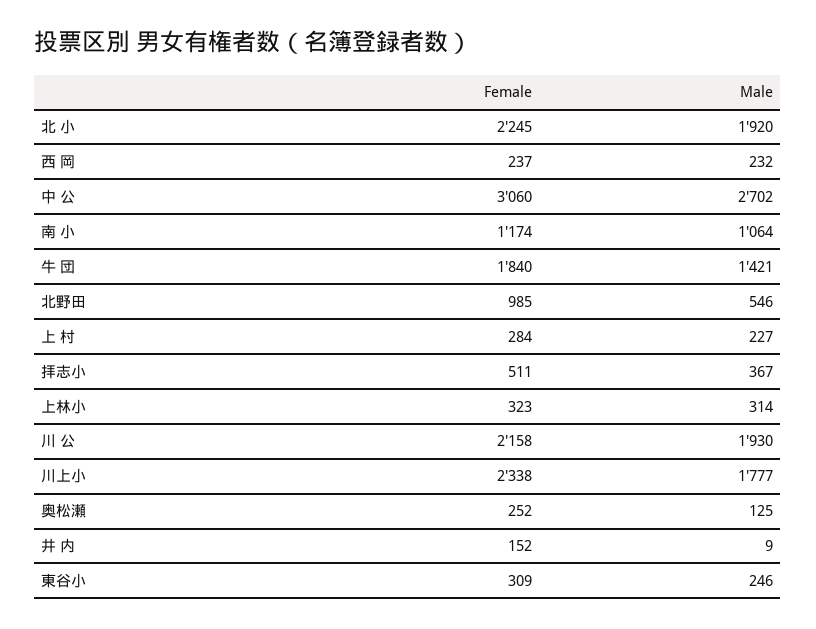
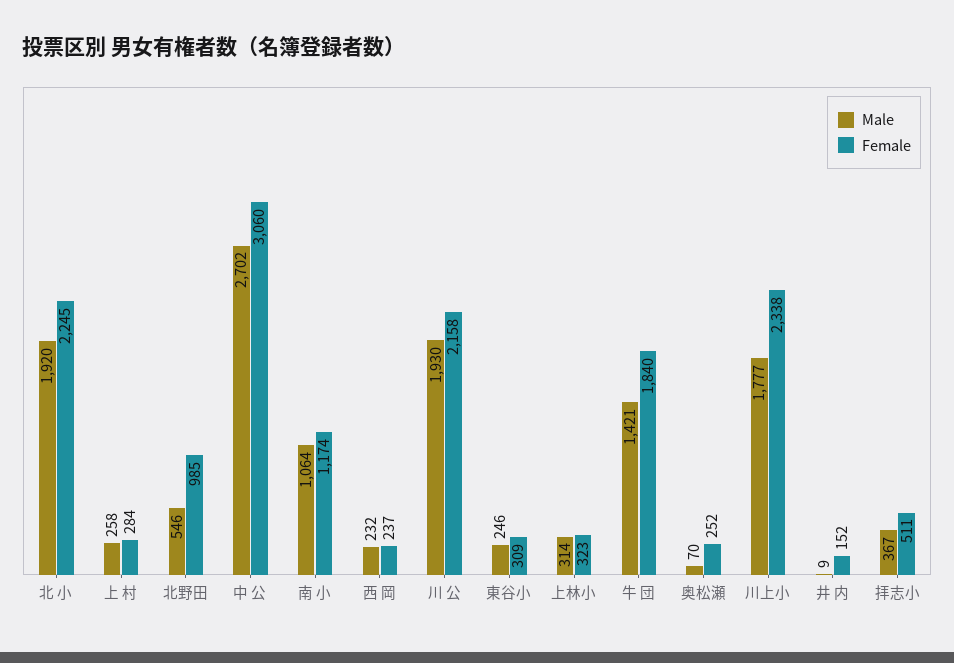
Male, 上 村: 227 -> 258
Male, 奥松瀬: 125 -> 70

